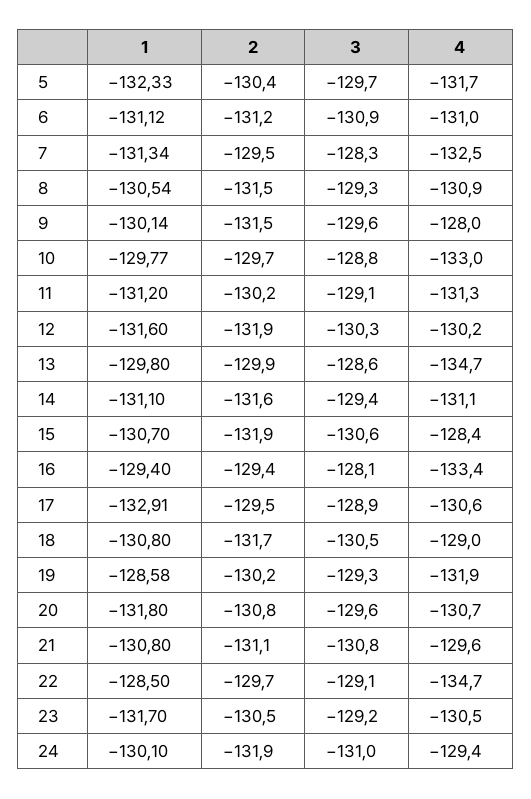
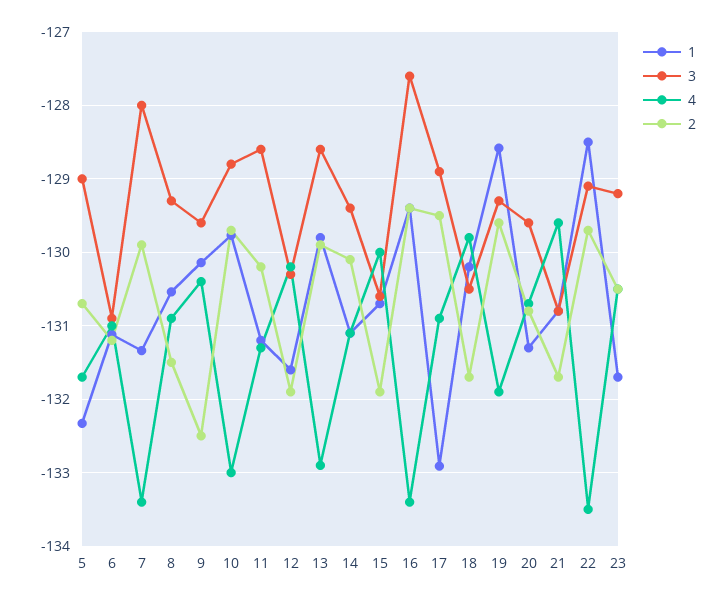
2, 5: -130.4 -> -130.7
3, 5: -129.7 -> -129
2, 7: -129.5 -> -129.9
3, 7: -128.3 -> -128
4, 7: -132.5 -> -133.4
2, 9: -131.5 -> -132.5
4, 9: -128 -> -130.4
3, 11: -129.1 -> -128.6
4, 13: -134.7 -> -132.9
2, 14: -131.6 -> -130.1
4, 15: -128.4 -> -130
3, 16: -128.1 -> -127.6
4, 17: -130.6 -> -130.9
1, 18: -130.8 -> -130.2
4, 18: -129 -> -129.8
2, 19: -130.2 -> -129.6
1, 20: -131.8 -> -131.3
2, 21: -131.1 -> -131.7
4, 22: -134.7 -> -133.5
1, 24: -130.1 -> none
2, 24: -131.9 -> none
3, 24: -131 -> none
4, 24: -129.4 -> none

